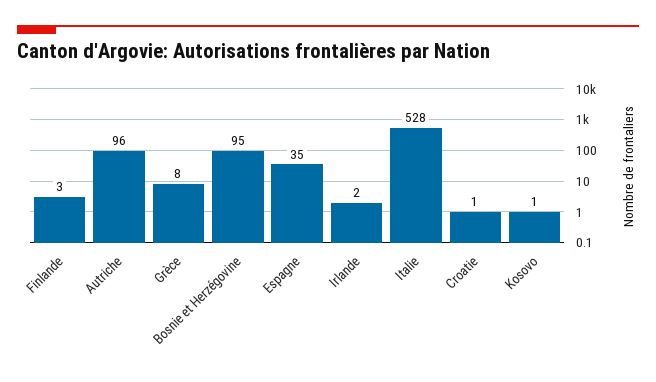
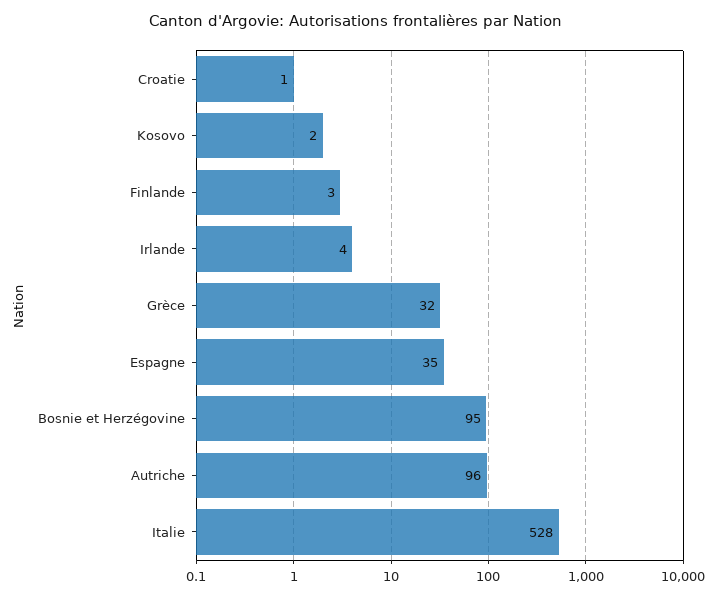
Grèce: 8 -> 32
Irlande: 2 -> 4
Kosovo: 1 -> 2

